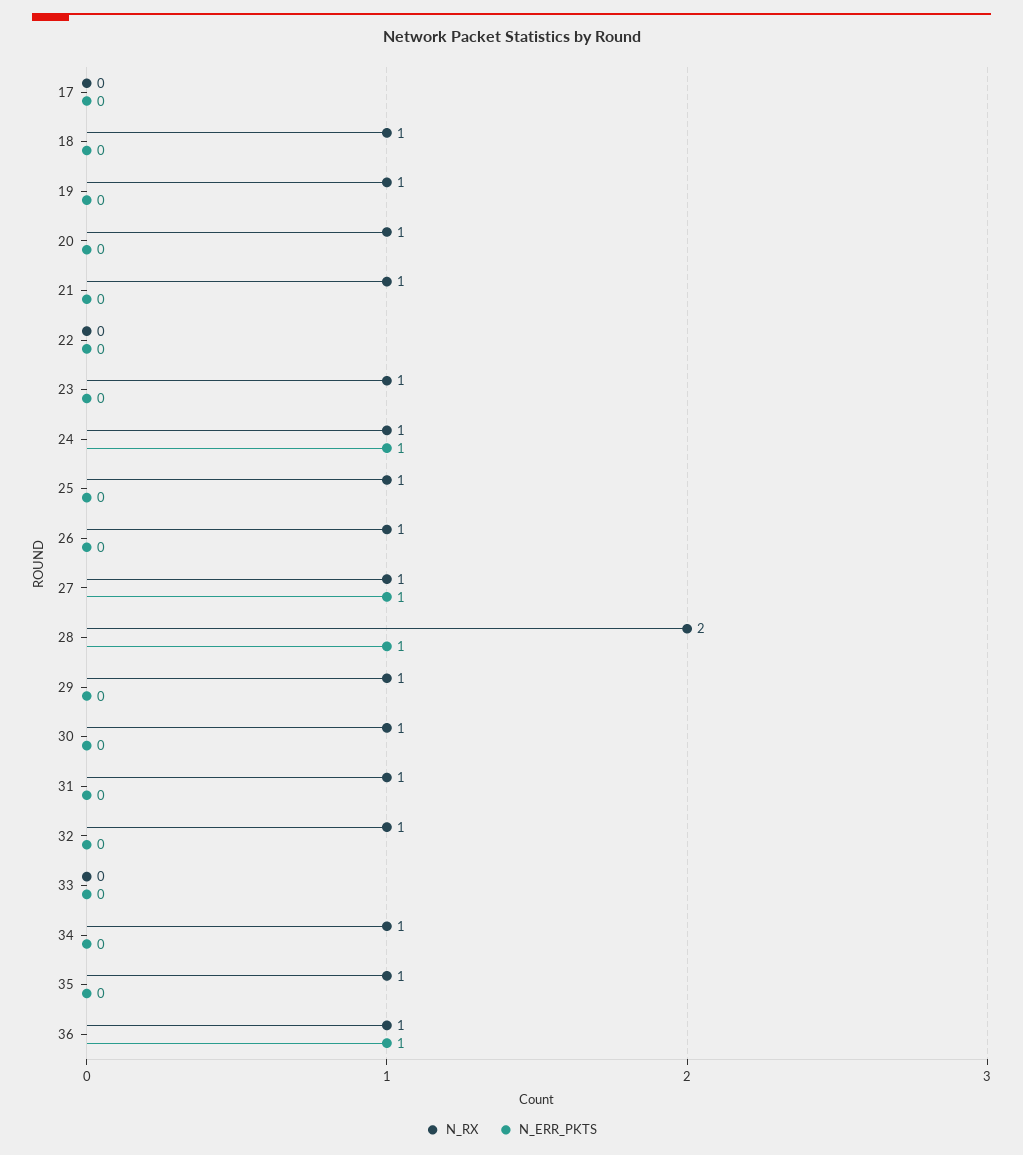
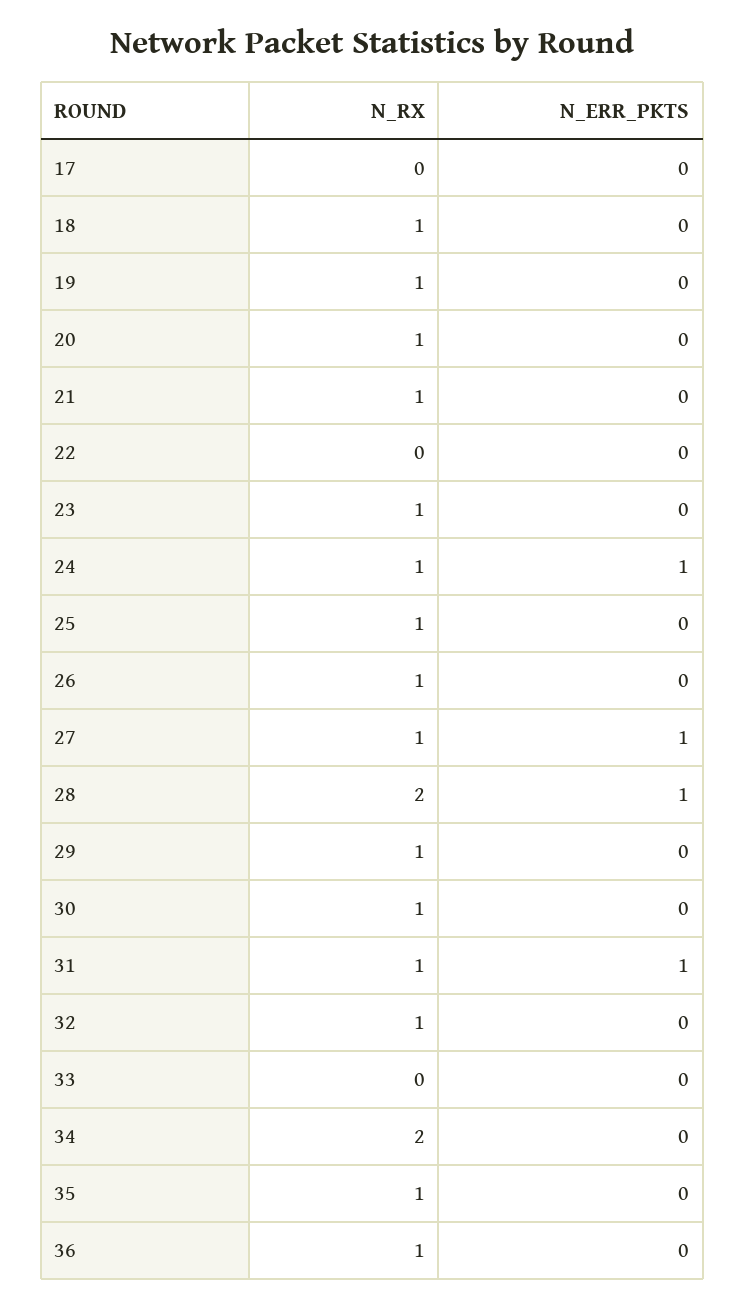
N_ERR_PKTS, 31: 0 -> 1
N_RX, 34: 1 -> 2
N_ERR_PKTS, 36: 1 -> 0

